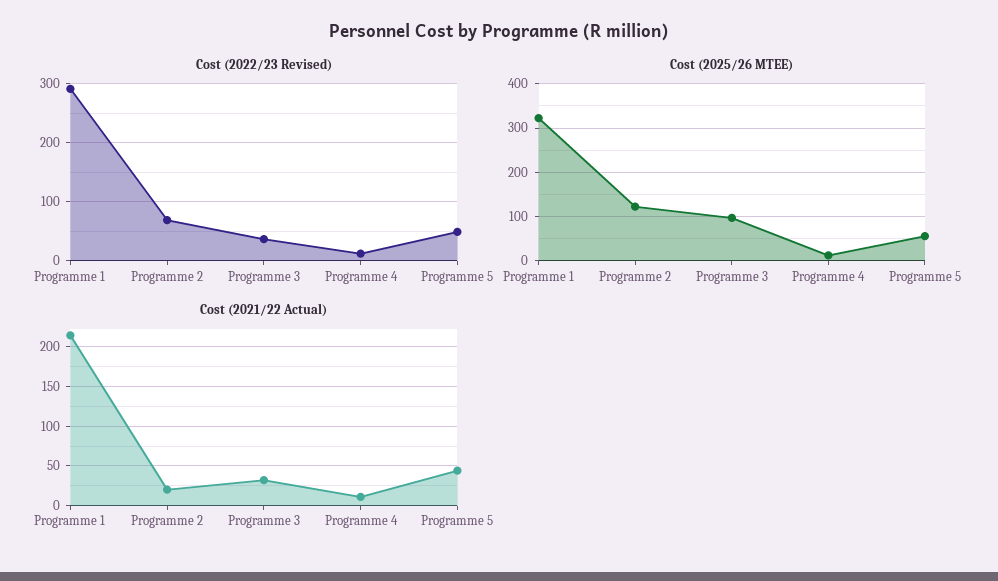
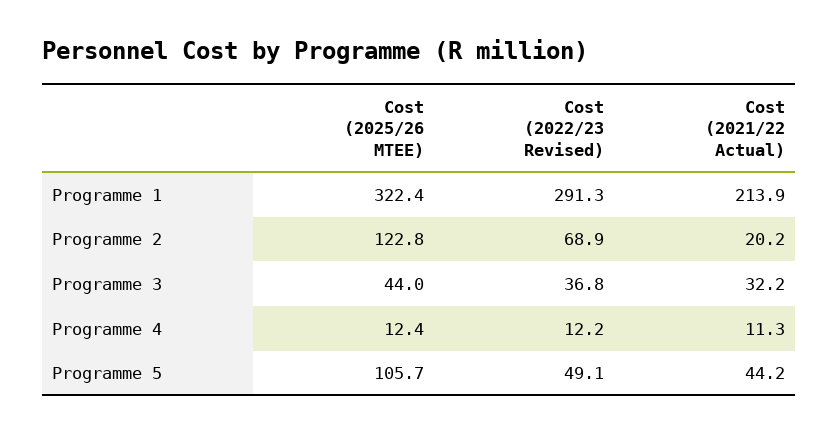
Cost (2025/26 MTEE), Programme 3: 100 -> 44
Cost (2025/26 MTEE), Programme 5: 60 -> 105.7

